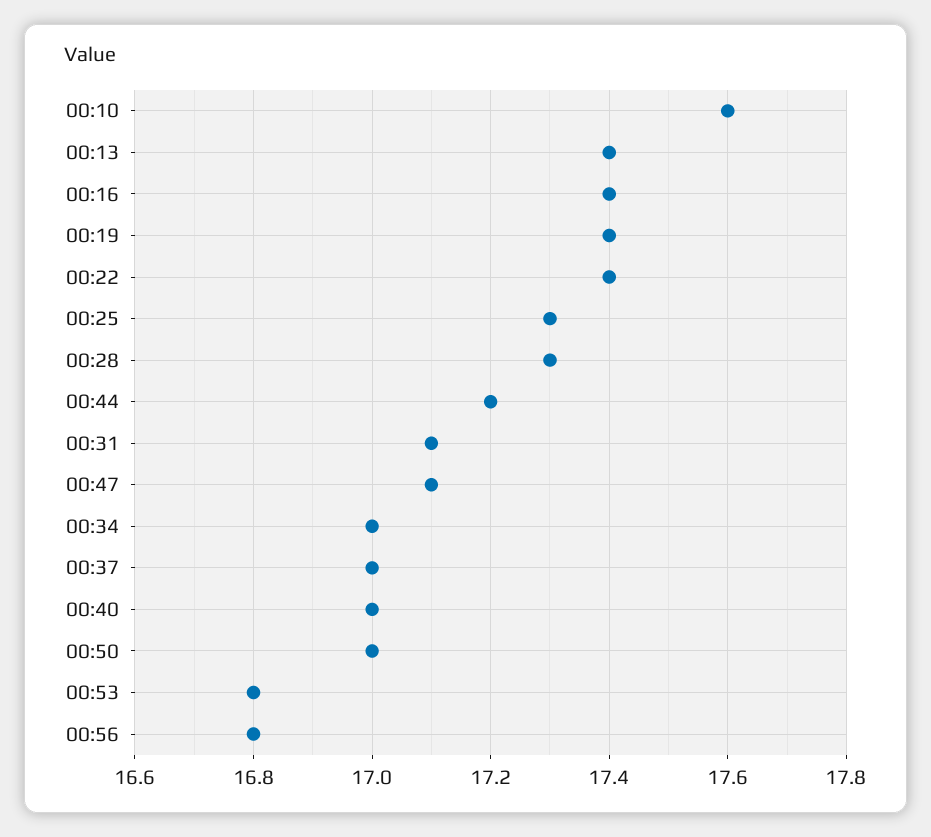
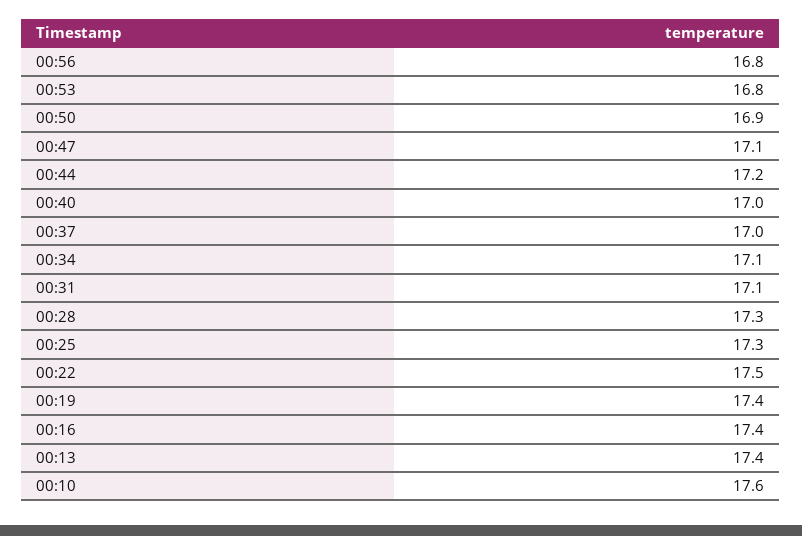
00:22: 17.4 -> 17.5
00:34: 17 -> 17.1
00:50: 17 -> 16.9

